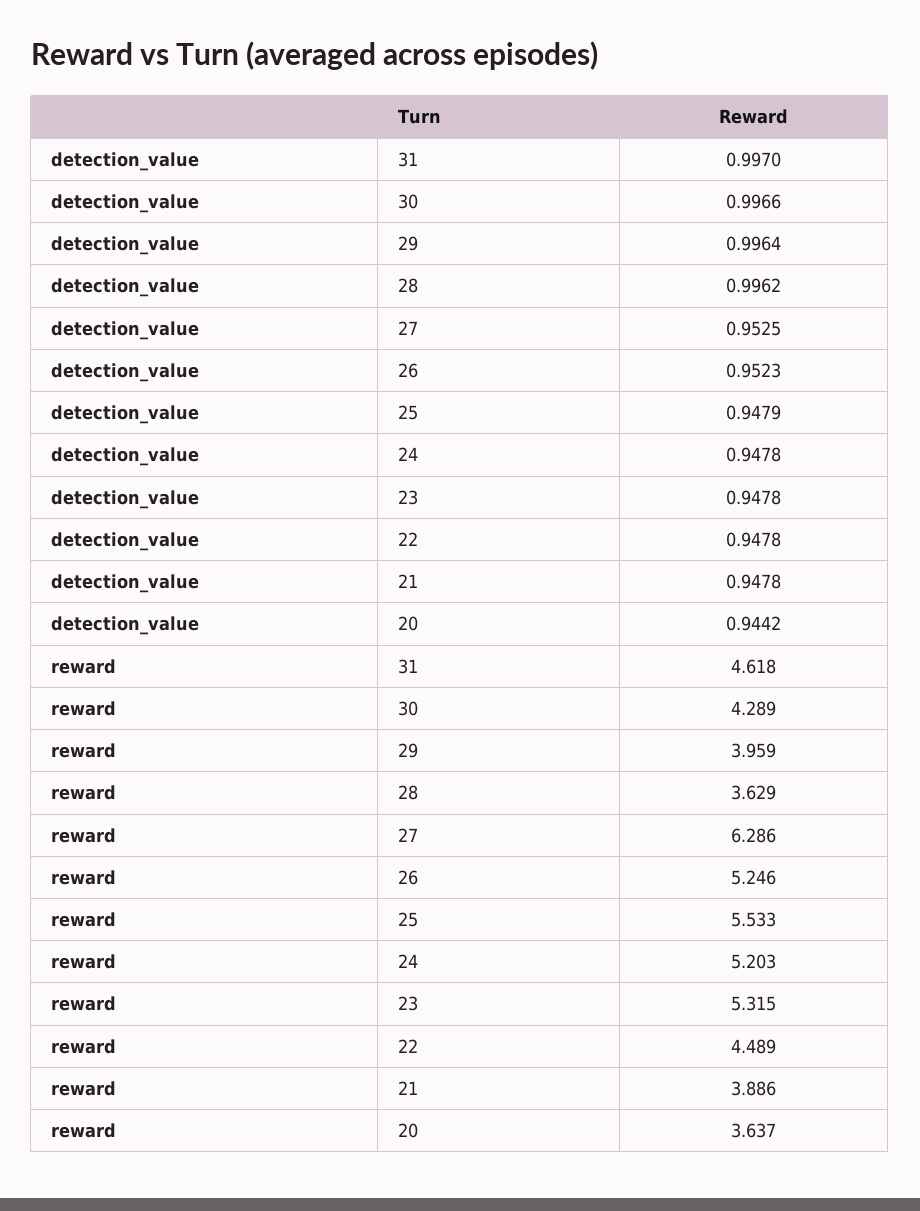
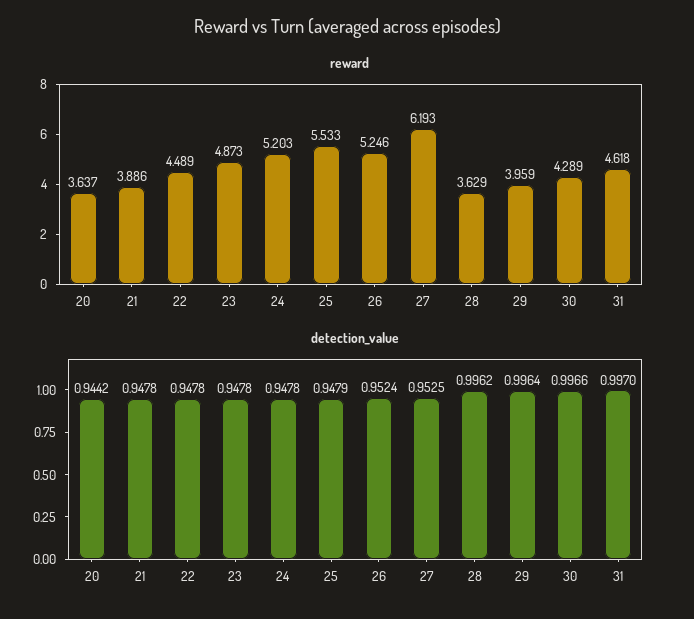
detection_value, 26: 0.9523 -> 0.9524
reward, 27: 6.286 -> 6.193
reward, 23: 5.315 -> 4.873

